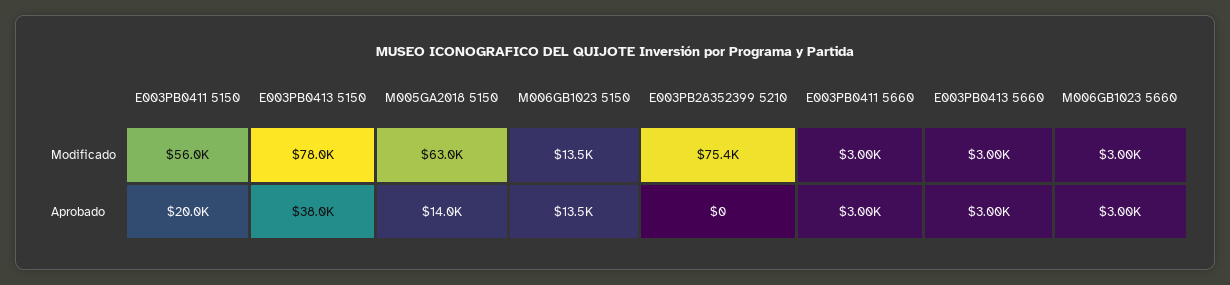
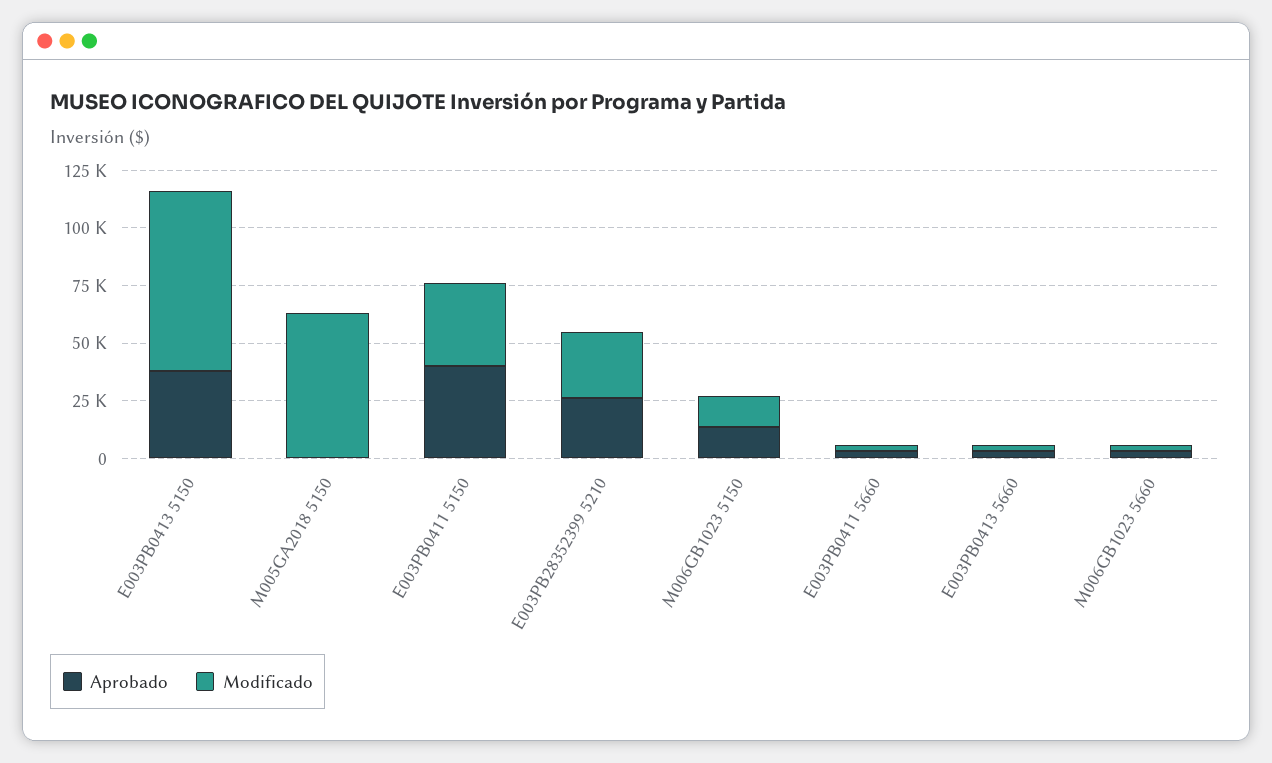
Modificado, E003PB0411 5150: 56000 -> 35000
Modificado, E003PB28352399 5210: 75400 -> 30000
Aprobado, E003PB0411 5150: 20000 -> 40000
Aprobado, M005GA2018 5150: 14000 -> 0
Aprobado, E003PB28352399 5210: 0 -> 25000

